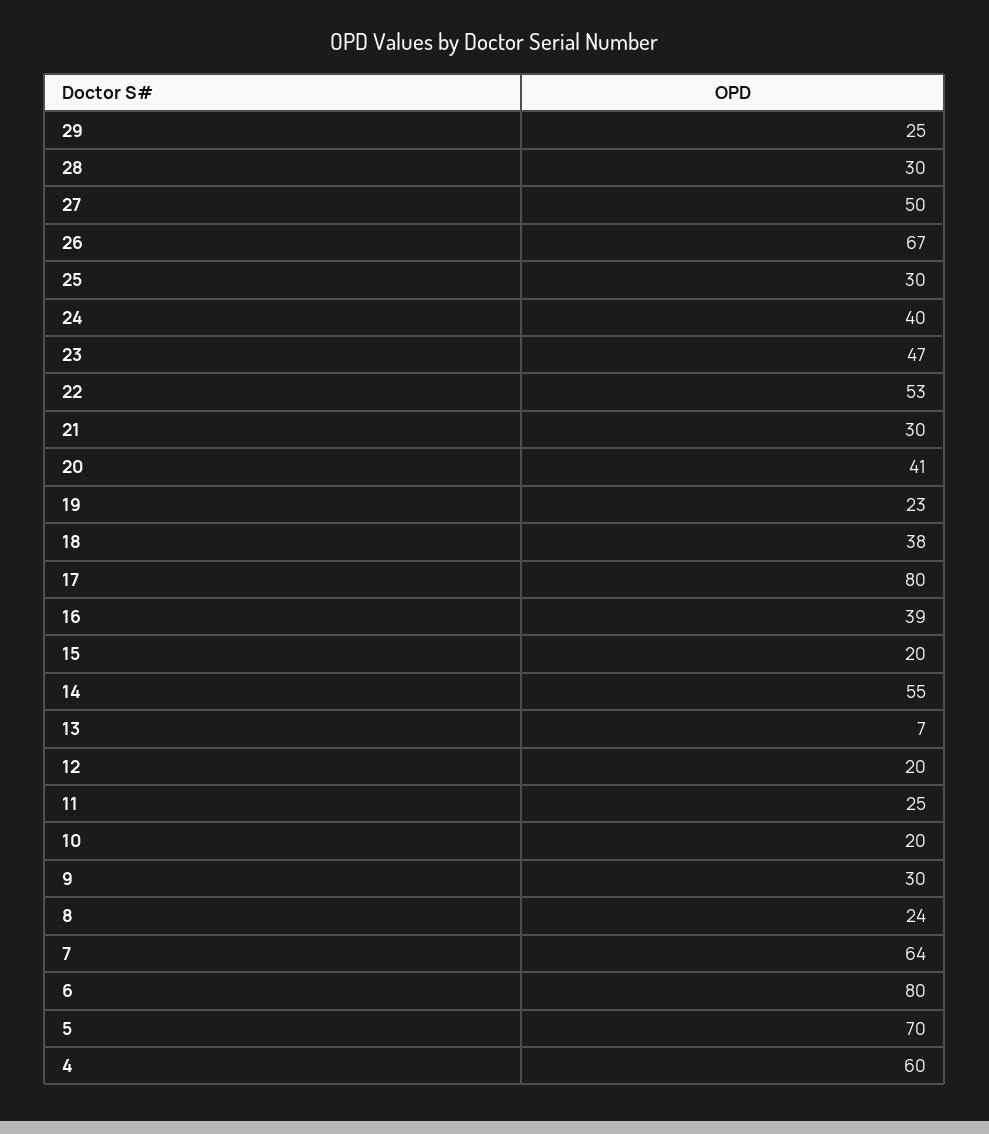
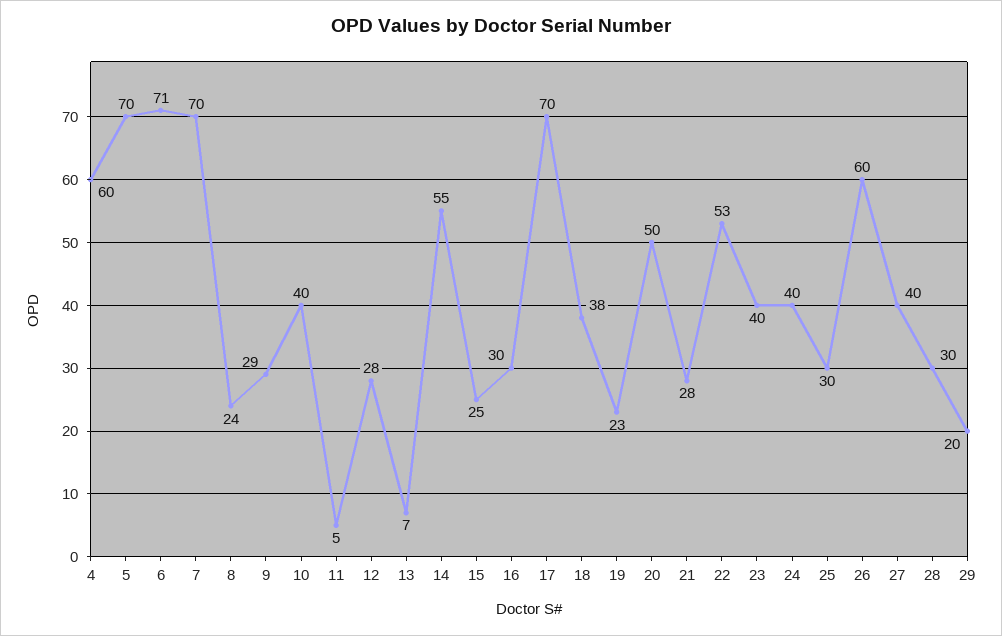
29: 25 -> 20
27: 50 -> 40
26: 67 -> 60
23: 47 -> 40
21: 30 -> 28
20: 41 -> 50
17: 80 -> 70
16: 39 -> 30
15: 20 -> 25
12: 20 -> 28
11: 25 -> 5
10: 20 -> 40
9: 30 -> 29
7: 64 -> 70
6: 80 -> 71

